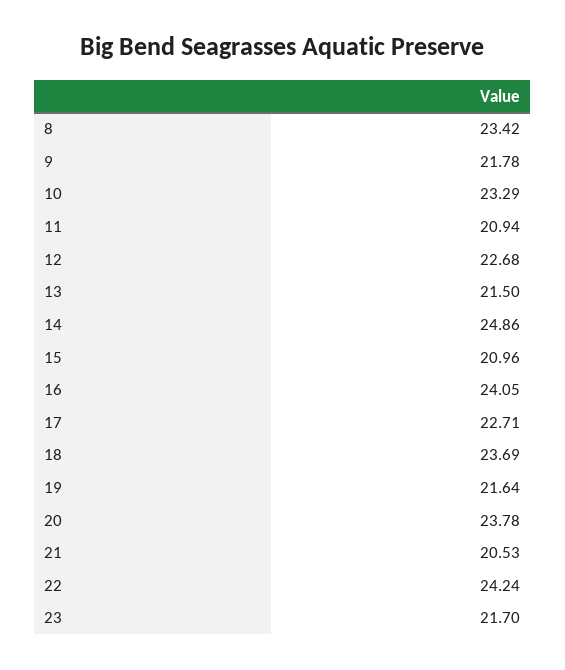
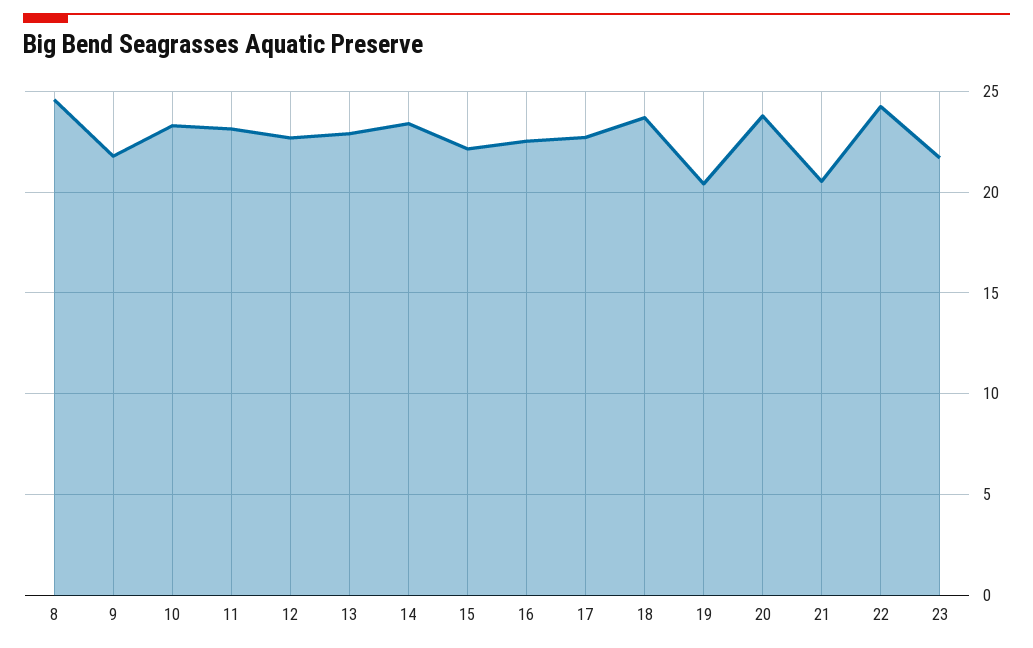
8: 23.42 -> 24.5
11: 20.94 -> 23
13: 21.5 -> 23
14: 24.86 -> 23.5
15: 20.96 -> 22
16: 24.05 -> 22.5
19: 21.64 -> 20.5

